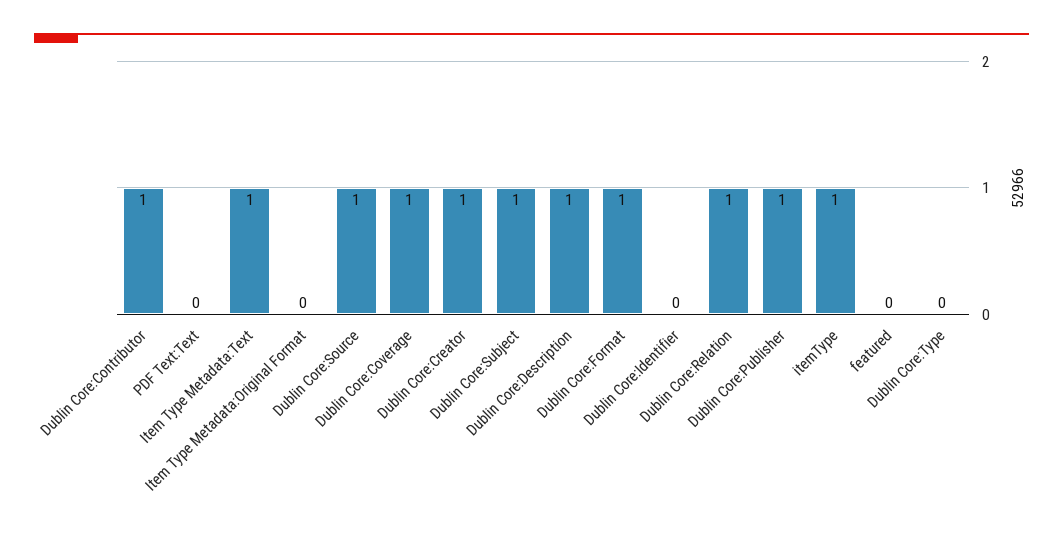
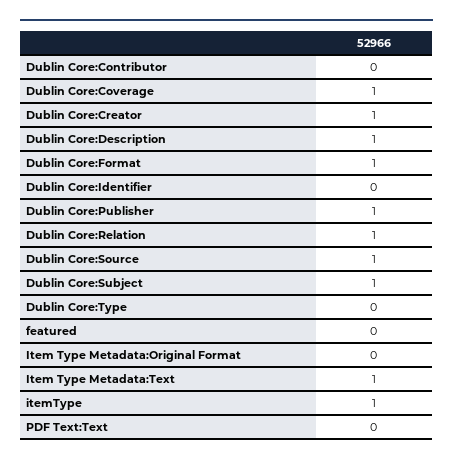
Dublin Core:Contributor: 1 -> 0

